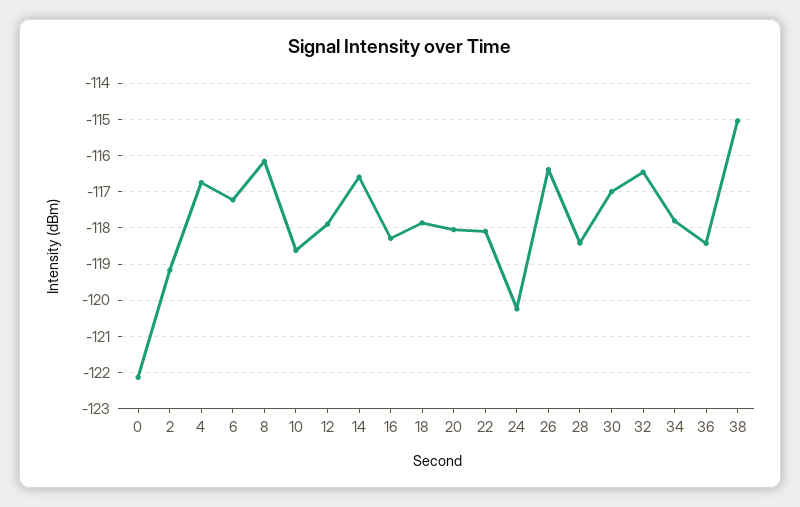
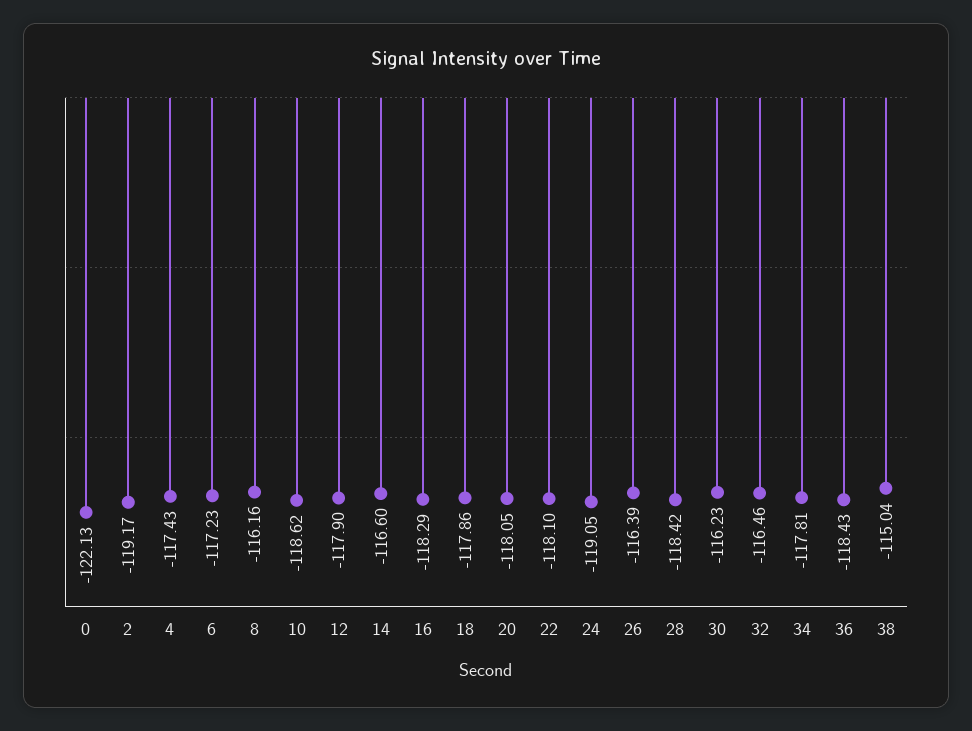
4: -116.8 -> -117.43
24: -120.2 -> -119.05
30: -117 -> -116.23

